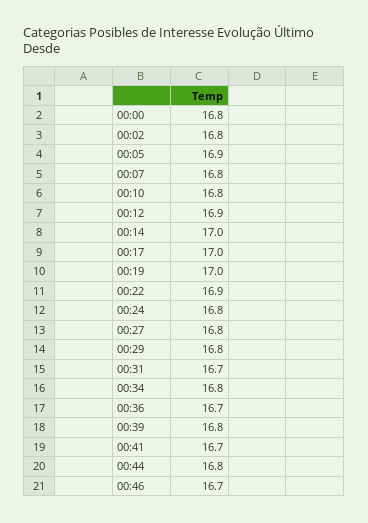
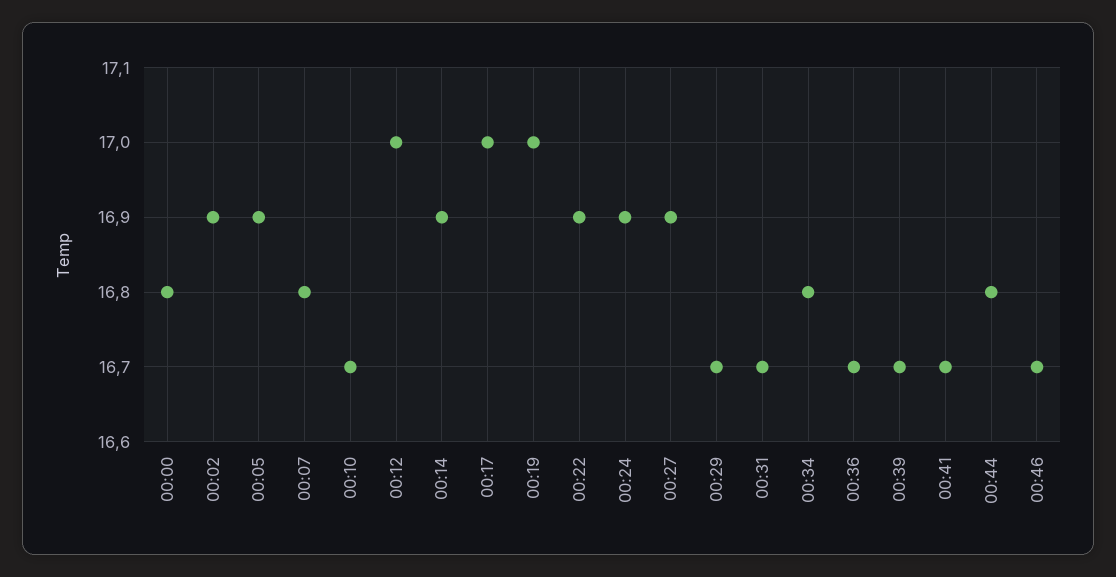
00:02: 16.8 -> 16.9
00:10: 16.8 -> 16.7
00:12: 16.9 -> 17
00:14: 17 -> 16.9
00:24: 16.8 -> 16.9
00:27: 16.8 -> 16.9
00:29: 16.8 -> 16.7
00:39: 16.8 -> 16.7

